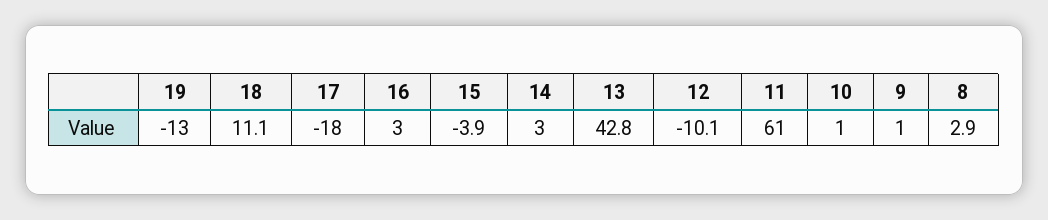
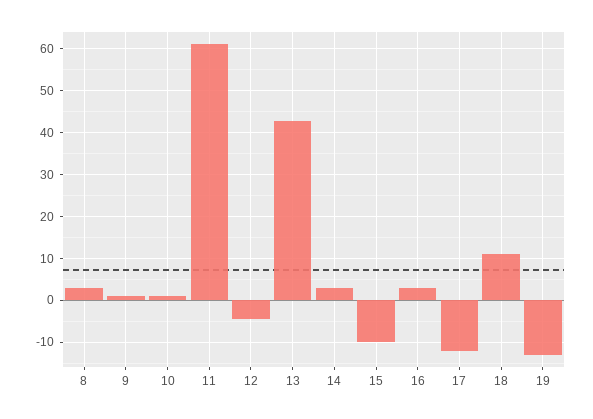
17: -18 -> -12
15: -3.9 -> -10
12: -10.1 -> -4

